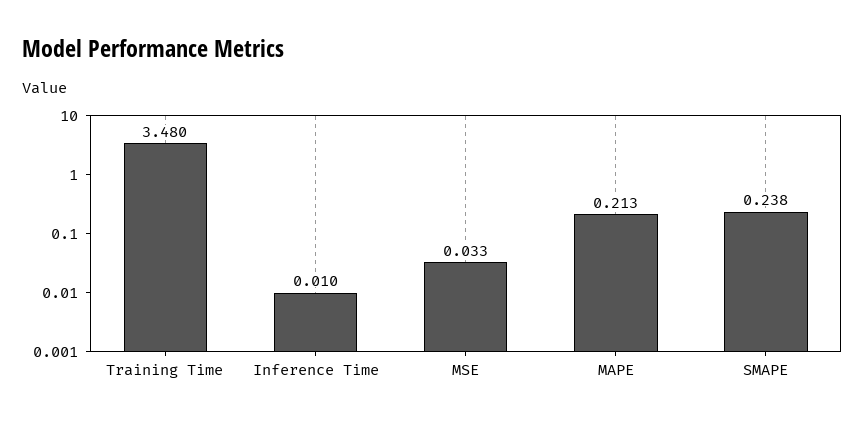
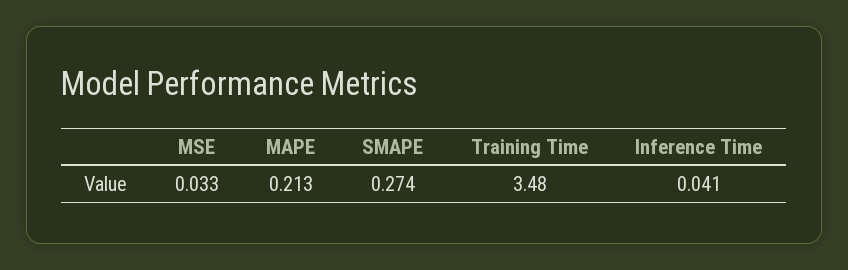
Inference Time: 0.01 -> 0.041
SMAPE: 0.238 -> 0.274

